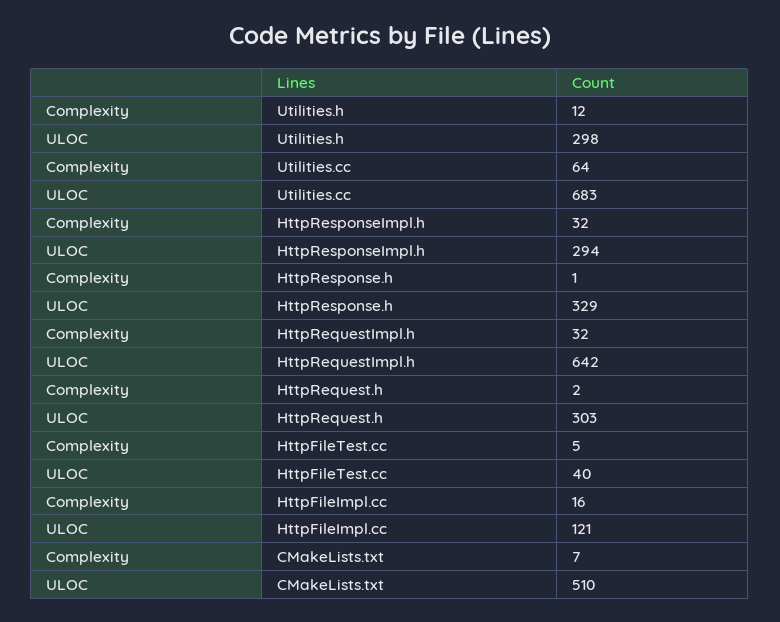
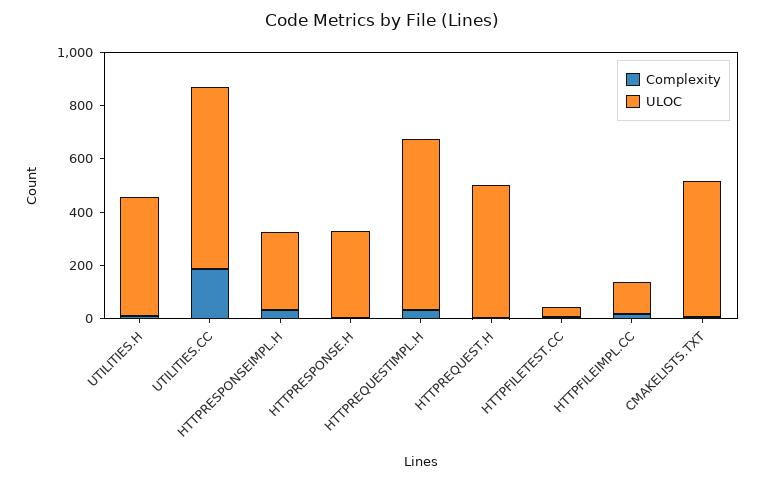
ULOC, Utilities.h: 298 -> 450
Complexity, Utilities.cc: 64 -> 200
ULOC, HttpRequest.h: 303 -> 500

